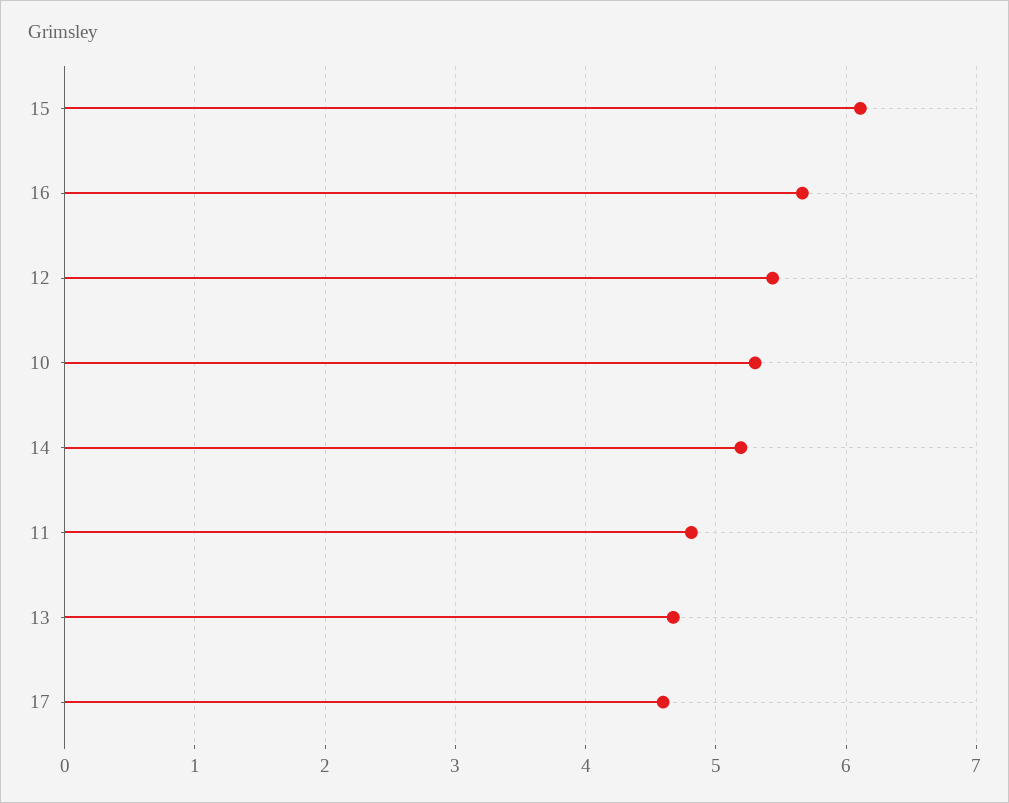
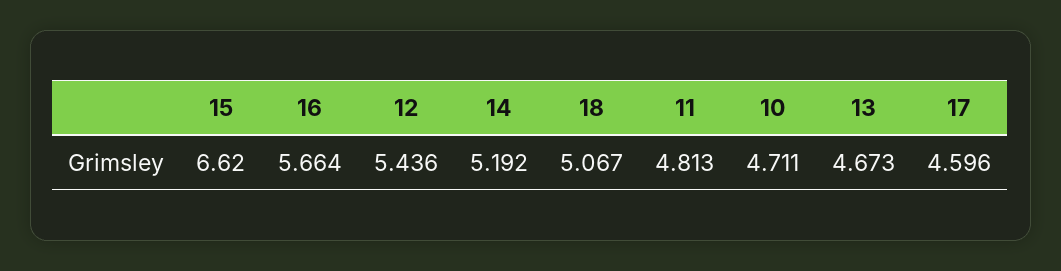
15: 6.1 -> 6.62
10: 5.3 -> 4.711
18: none -> 5.067

